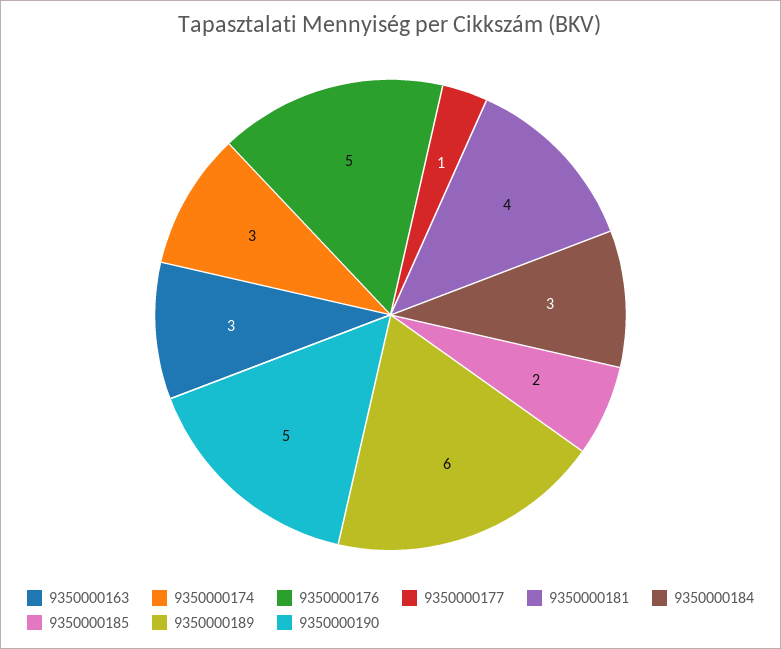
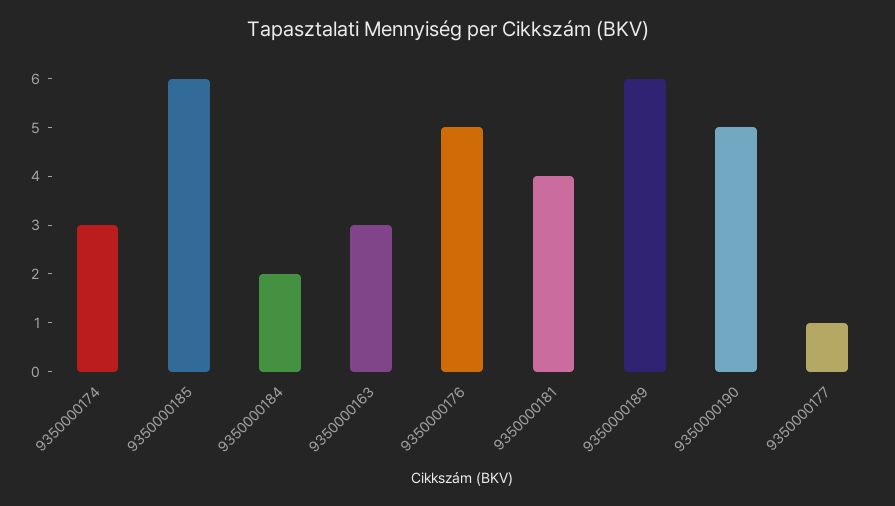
9350000184: 3 -> 2
9350000185: 2 -> 6

